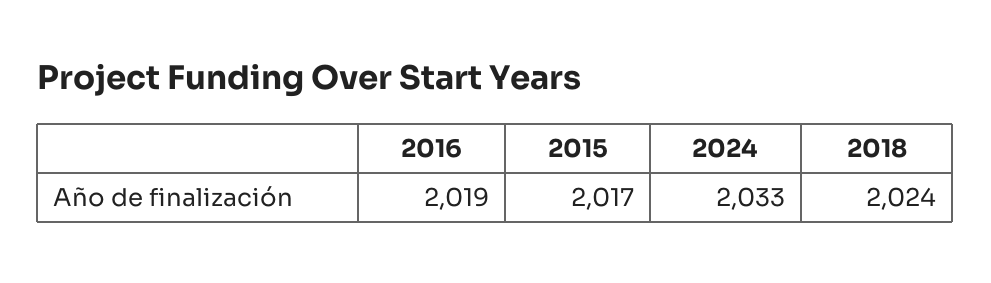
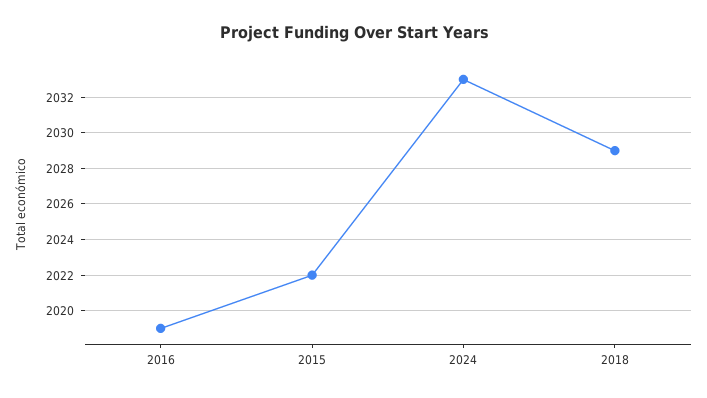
2015: 2017 -> 2022
2018: 2024 -> 2029

